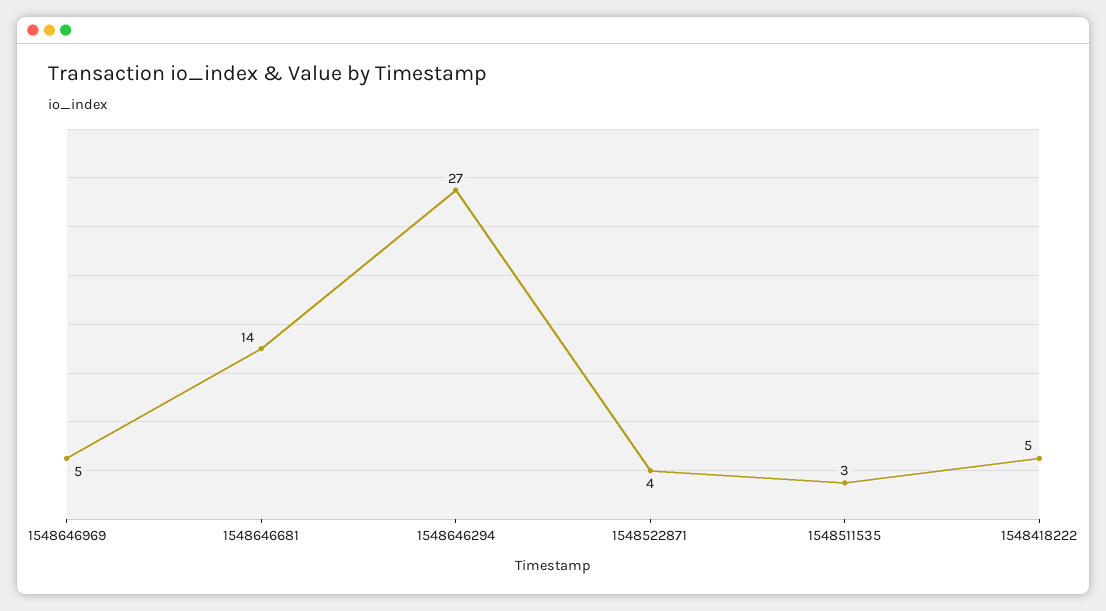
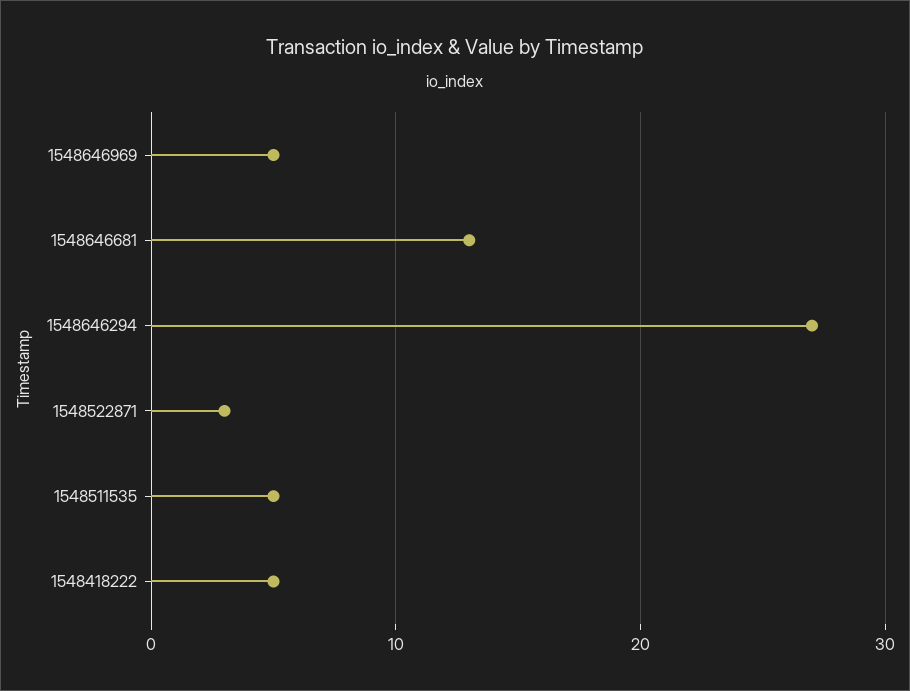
1548646681: 14 -> 13
1548522871: 4 -> 3
1548511535: 3 -> 5

